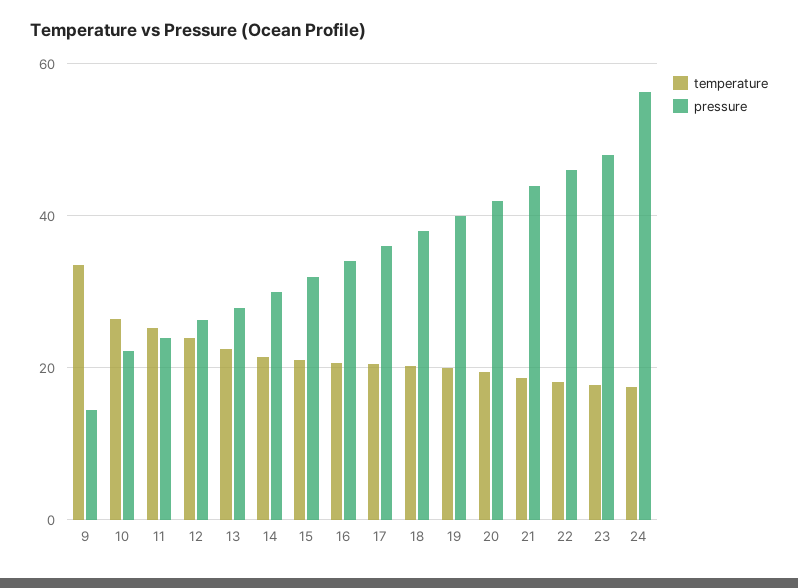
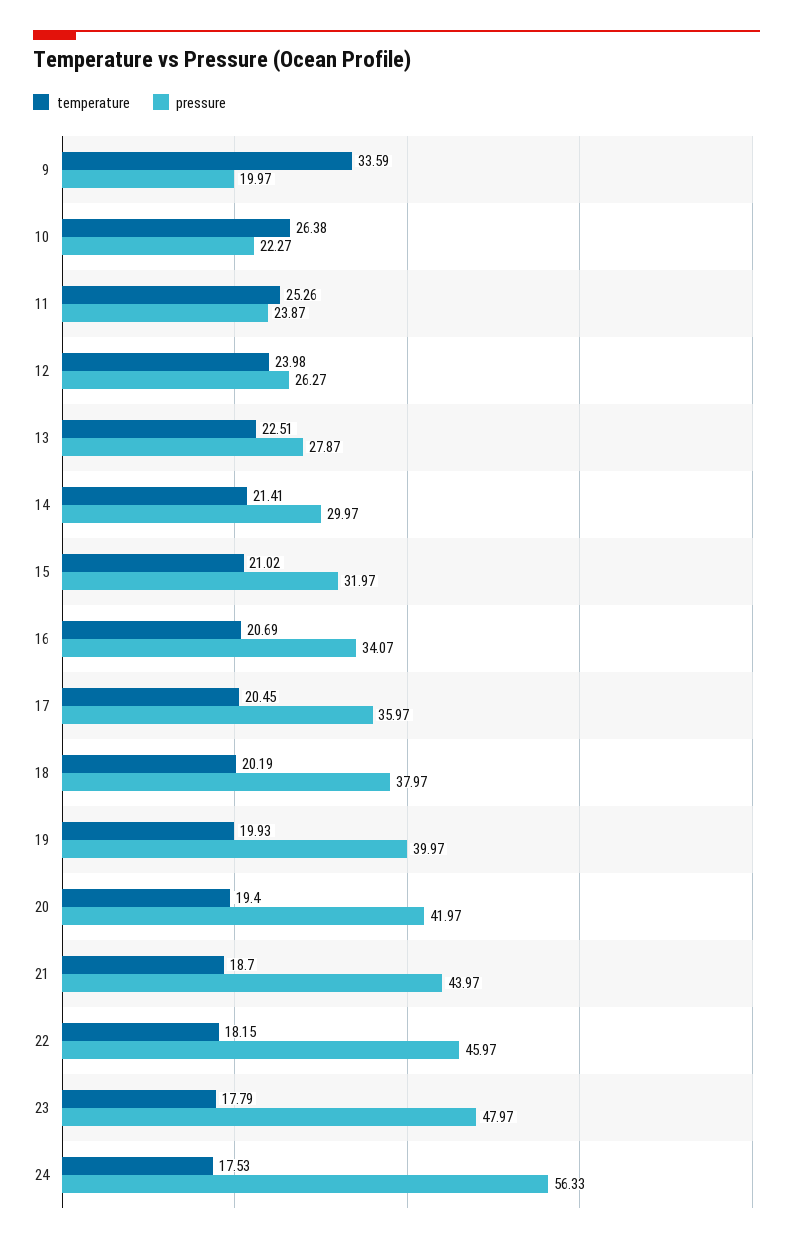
pressure, 9: 14 -> 19.97

